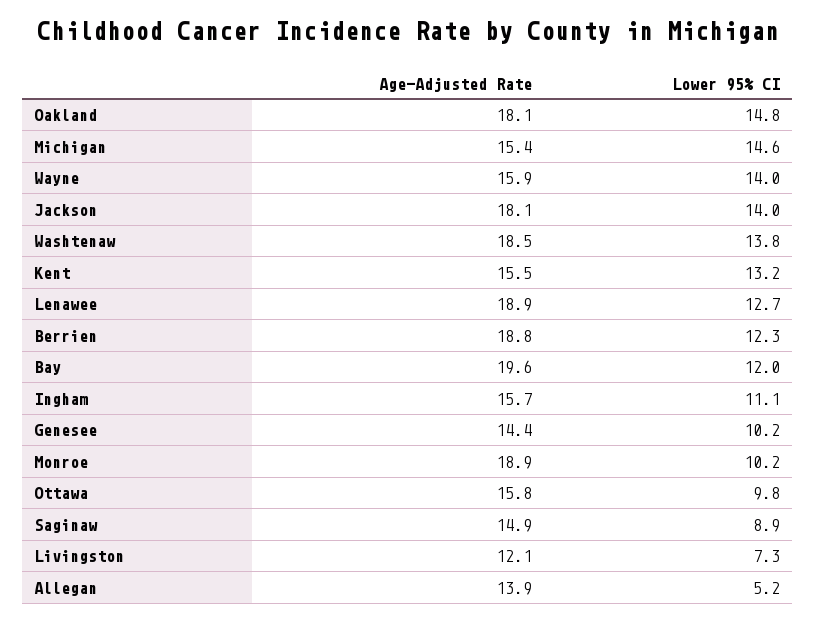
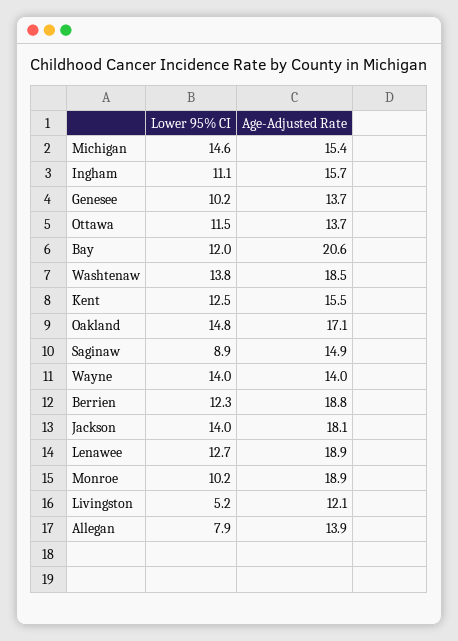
Age-Adjusted Rate, Oakland: 18.1 -> 17.1
Age-Adjusted Rate, Wayne: 15.9 -> 14
Lower 95% CI, Kent: 13.2 -> 12.5
Age-Adjusted Rate, Bay: 19.6 -> 20.6
Age-Adjusted Rate, Genesee: 14.4 -> 13.7
Age-Adjusted Rate, Ottawa: 15.8 -> 13.7
Lower 95% CI, Ottawa: 9.8 -> 11.5
Lower 95% CI, Livingston: 7.3 -> 5.2
Lower 95% CI, Allegan: 5.2 -> 7.9

